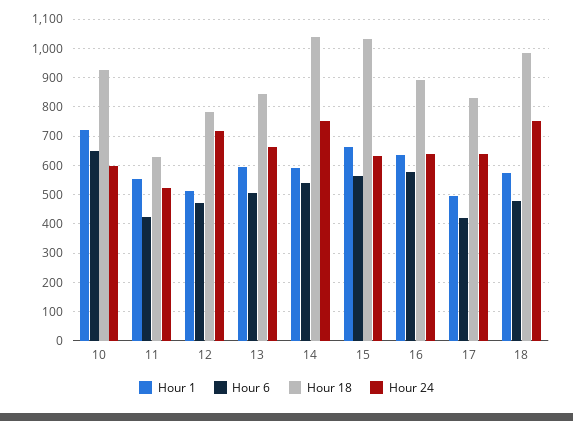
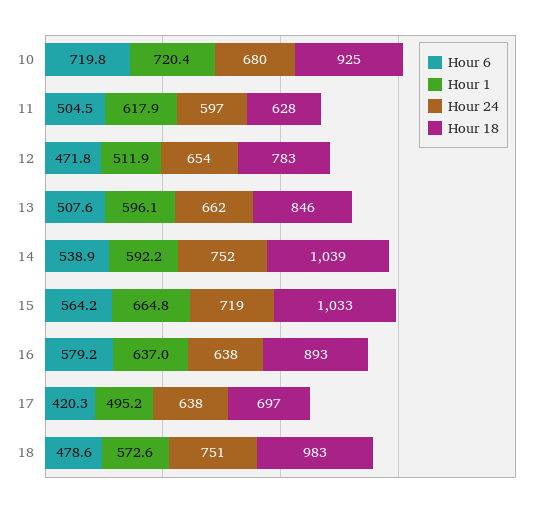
Hour 6, 10: 650 -> 719.8
Hour 24, 10: 600 -> 680
Hour 1, 11: 550 -> 617.9
Hour 6, 11: 425 -> 504.5
Hour 24, 11: 525 -> 597
Hour 24, 12: 725 -> 654
Hour 24, 15: 625 -> 719
Hour 18, 17: 825 -> 697

